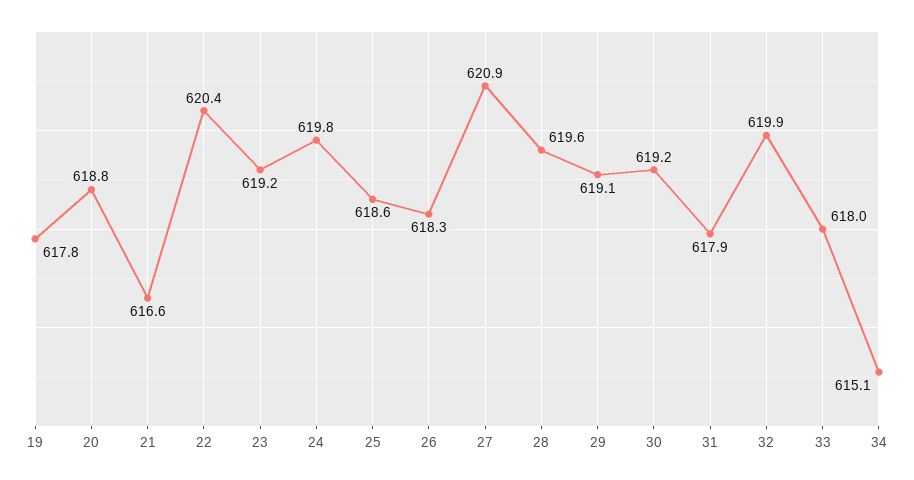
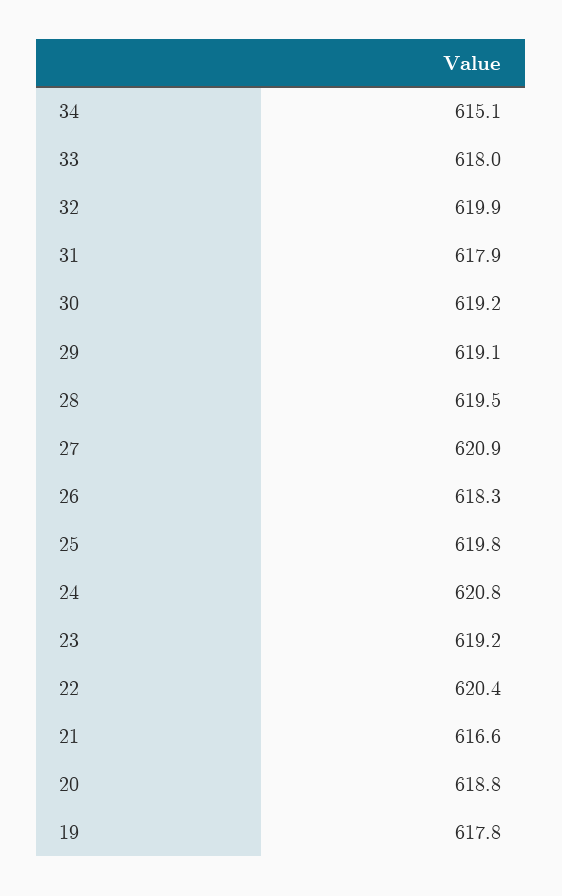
24: 619.8 -> 620.8
25: 618.6 -> 619.8
28: 619.6 -> 619.5

